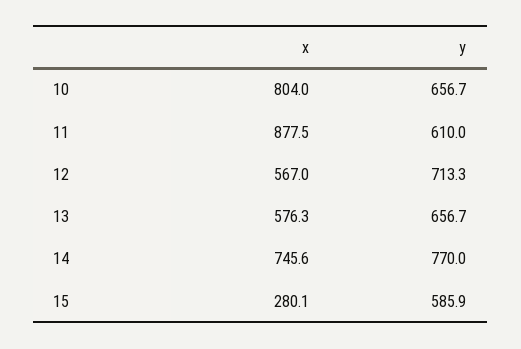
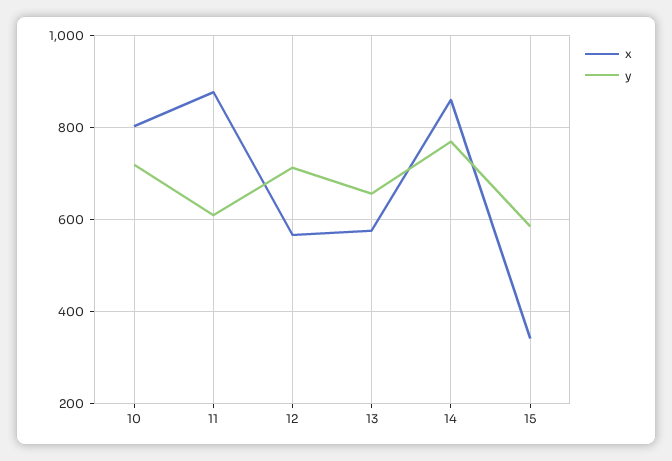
y, 10: 656.7 -> 720
x, 14: 745.6 -> 860
x, 15: 280.1 -> 340

